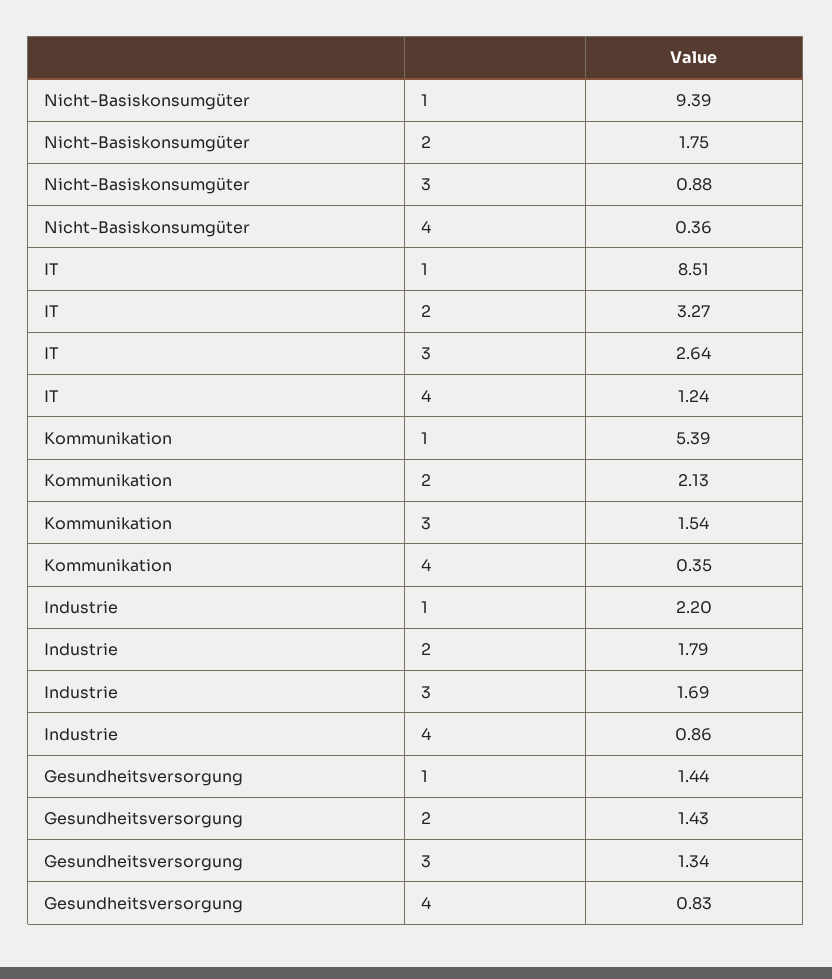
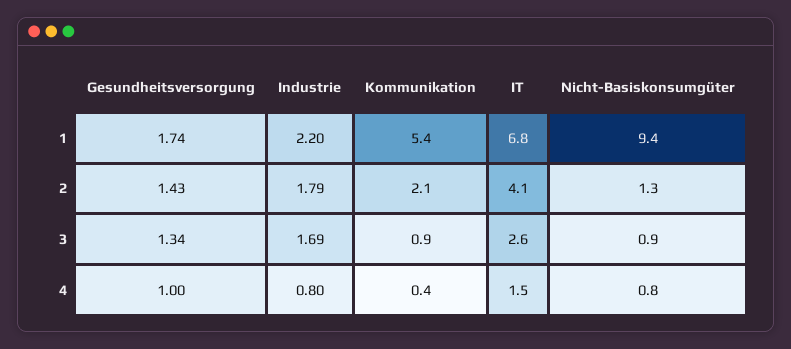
Nicht-Basiskonsumgüter, 2: 1.75 -> 1.3
Nicht-Basiskonsumgüter, 4: 0.36 -> 0.8
IT, 1: 8.51 -> 6.8
IT, 2: 3.27 -> 4.1
IT, 4: 1.24 -> 1.5
Kommunikation, 3: 1.54 -> 0.9
Industrie, 4: 0.86 -> 0.8
Gesundheitsversorgung, 1: 1.44 -> 1.74
Gesundheitsversorgung, 4: 0.83 -> 1

